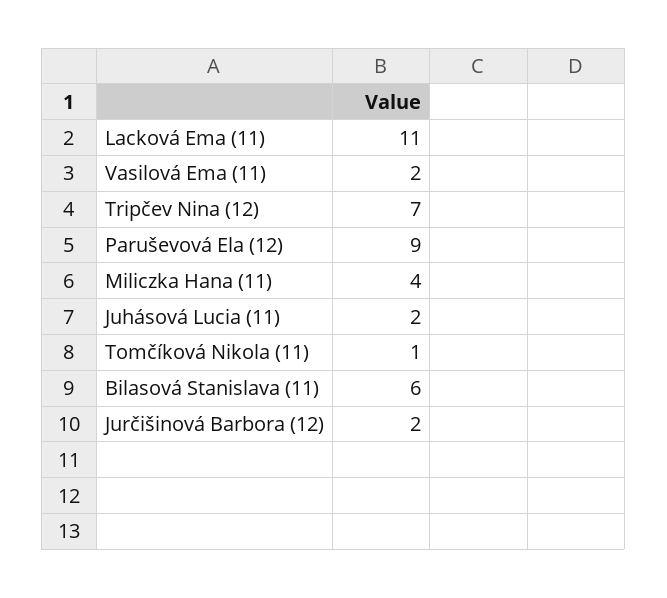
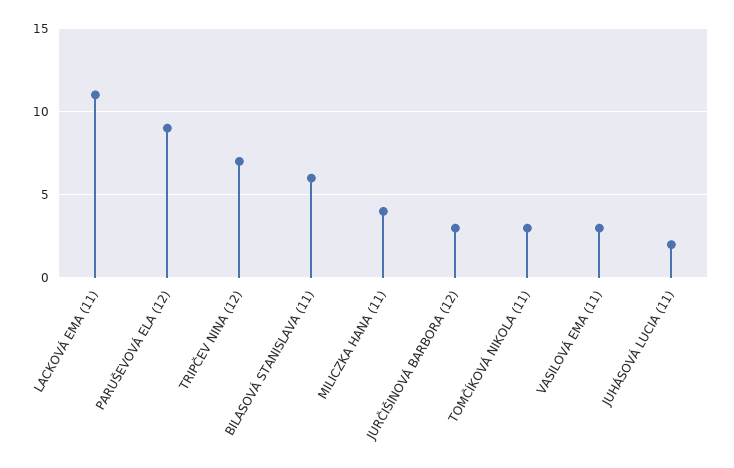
Vasilová Ema (11): 2 -> 3
Tomčíková Nikola (11): 1 -> 3
Jurčišinová Barbora (12): 2 -> 3

